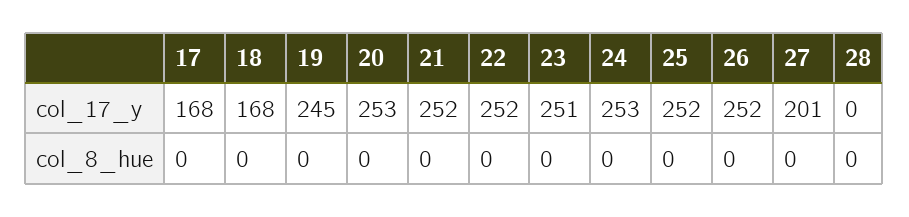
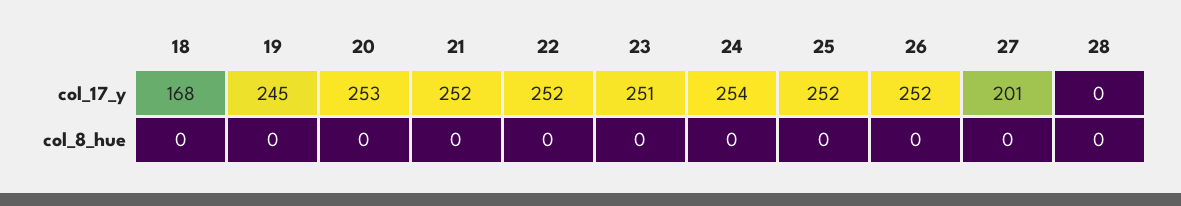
17, col_17_y: 168 -> none
24, col_17_y: 253 -> 254
17, col_8_hue: 0 -> none

